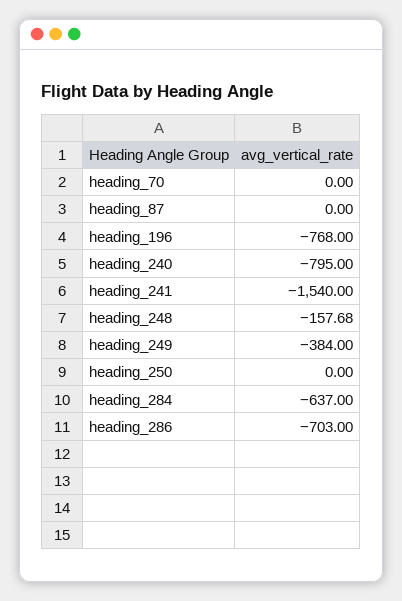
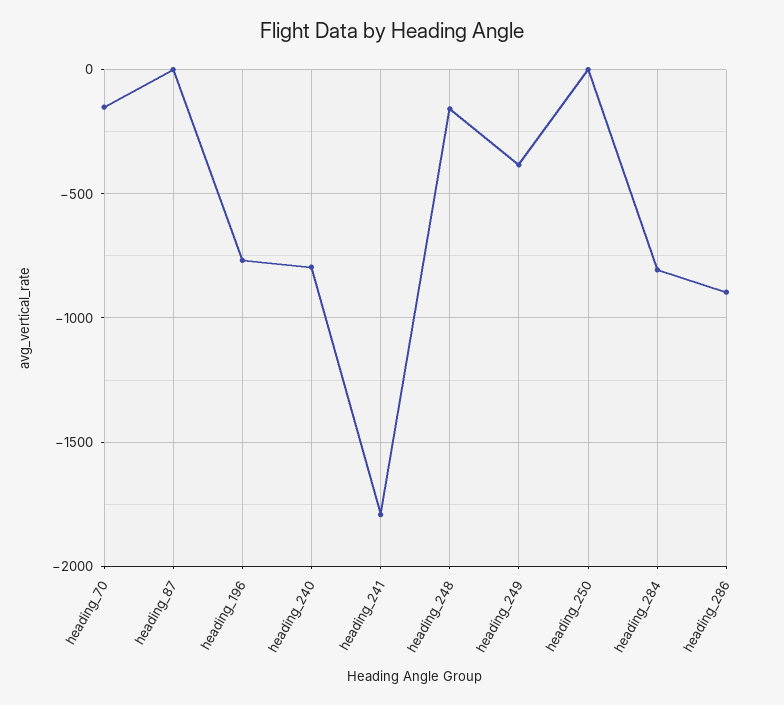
heading_70: 0 -> -150
heading_241: -1540 -> -1800
heading_284: -637 -> -800
heading_286: -703 -> -900

